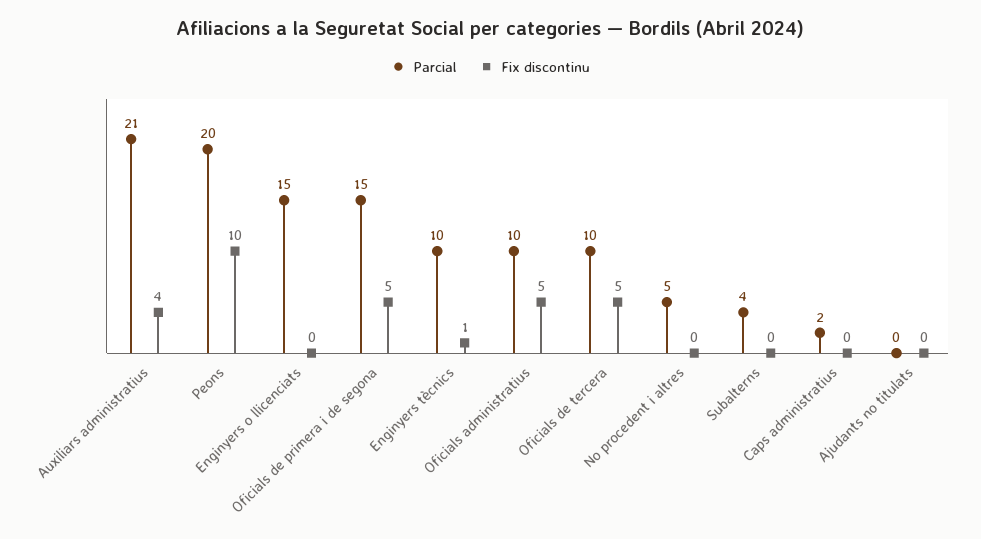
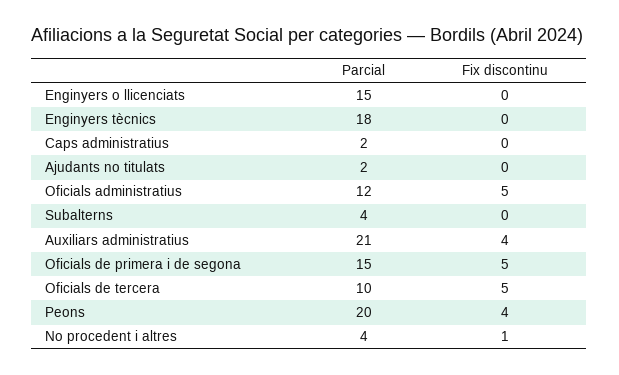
Fix discontinu, Peons: 10 -> 4
Parcial, Enginyers tècnics: 10 -> 18
Fix discontinu, Enginyers tècnics: 1 -> 0
Parcial, Oficials administratius: 10 -> 12
Parcial, No procedent i altres: 5 -> 4
Fix discontinu, No procedent i altres: 0 -> 1
Parcial, Ajudants no titulats: 0 -> 2

